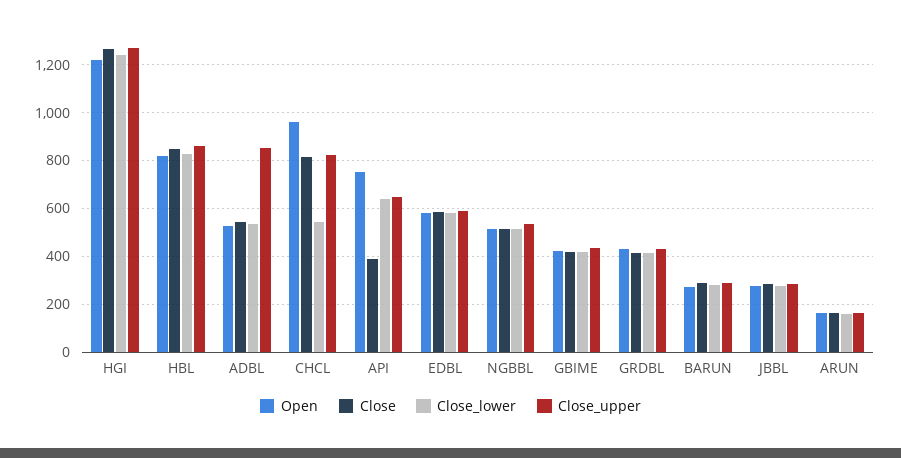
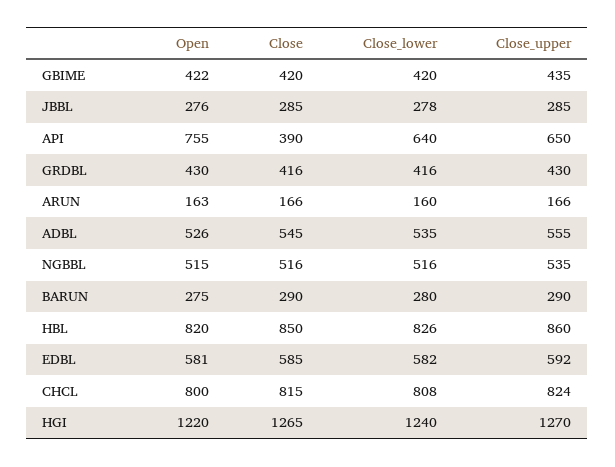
Close_upper, ADBL: 850 -> 555
Open, CHCL: 950 -> 800
Close_lower, CHCL: 550 -> 808

